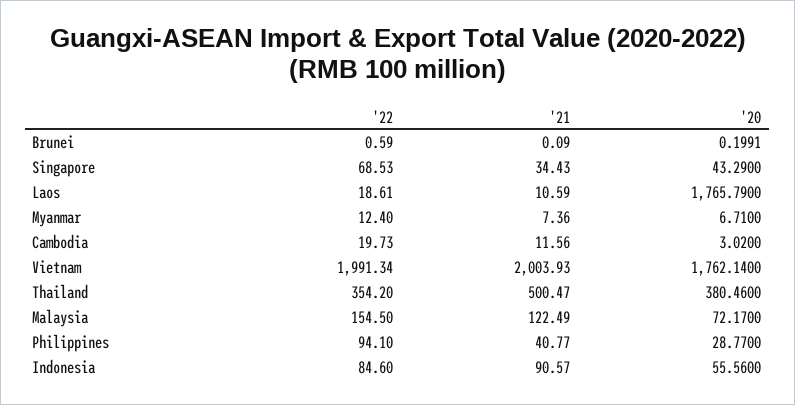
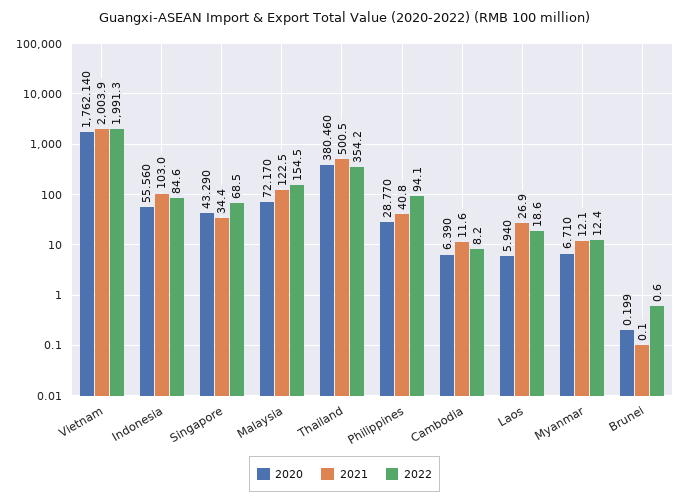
'21, Laos: 10.59 -> 26.9
'20, Laos: 1765.79 -> 5.94
'21, Myanmar: 7.36 -> 12.1
'22, Cambodia: 19.73 -> 8.2
'20, Cambodia: 3.02 -> 6.39
'21, Indonesia: 90.57 -> 103

